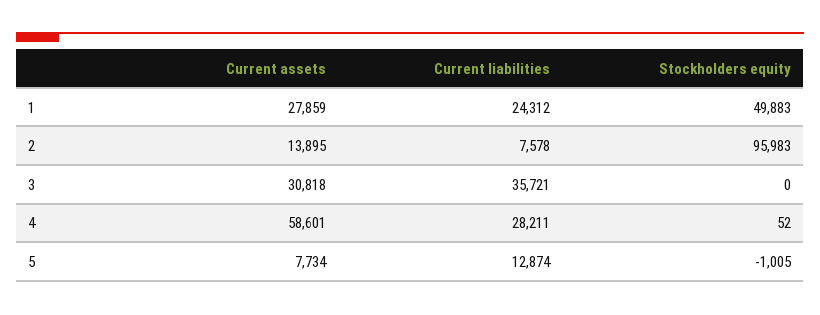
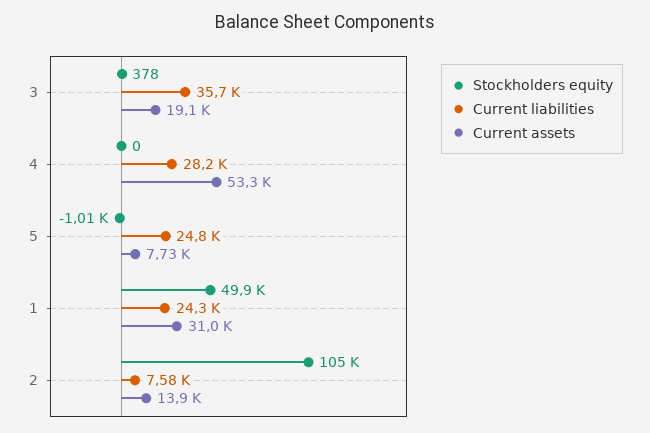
Current assets, 1: 27859 -> 31000
Stockholders equity, 2: 95983 -> 105000
Current assets, 3: 30818 -> 19100
Stockholders equity, 3: 0 -> 378
Current assets, 4: 58601 -> 53300
Stockholders equity, 4: 52 -> 0
Current liabilities, 5: 12874 -> 24800

